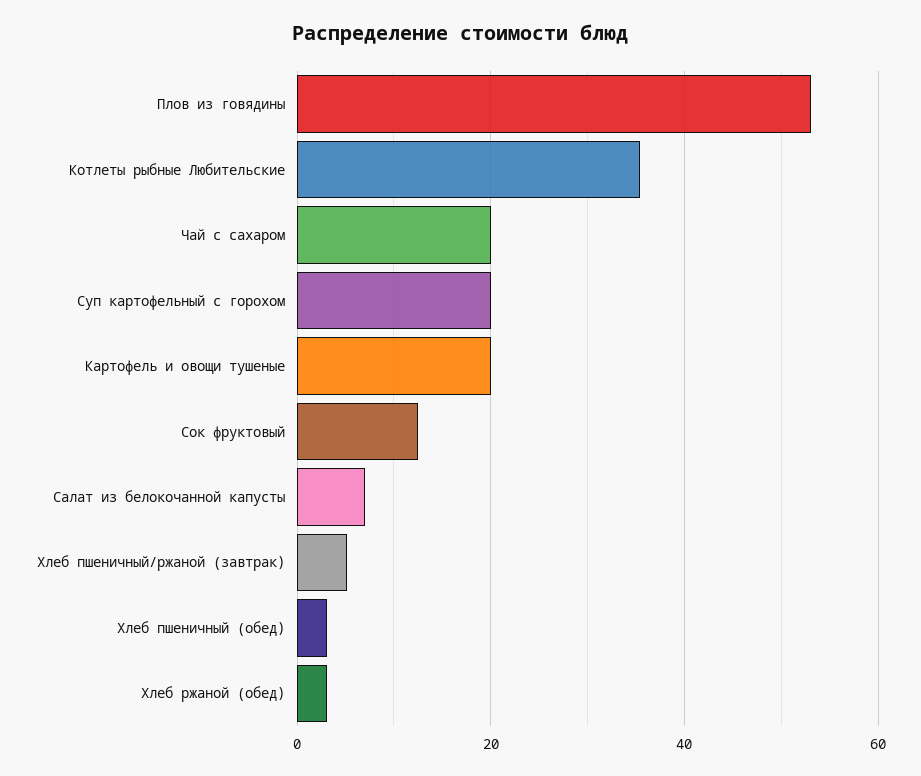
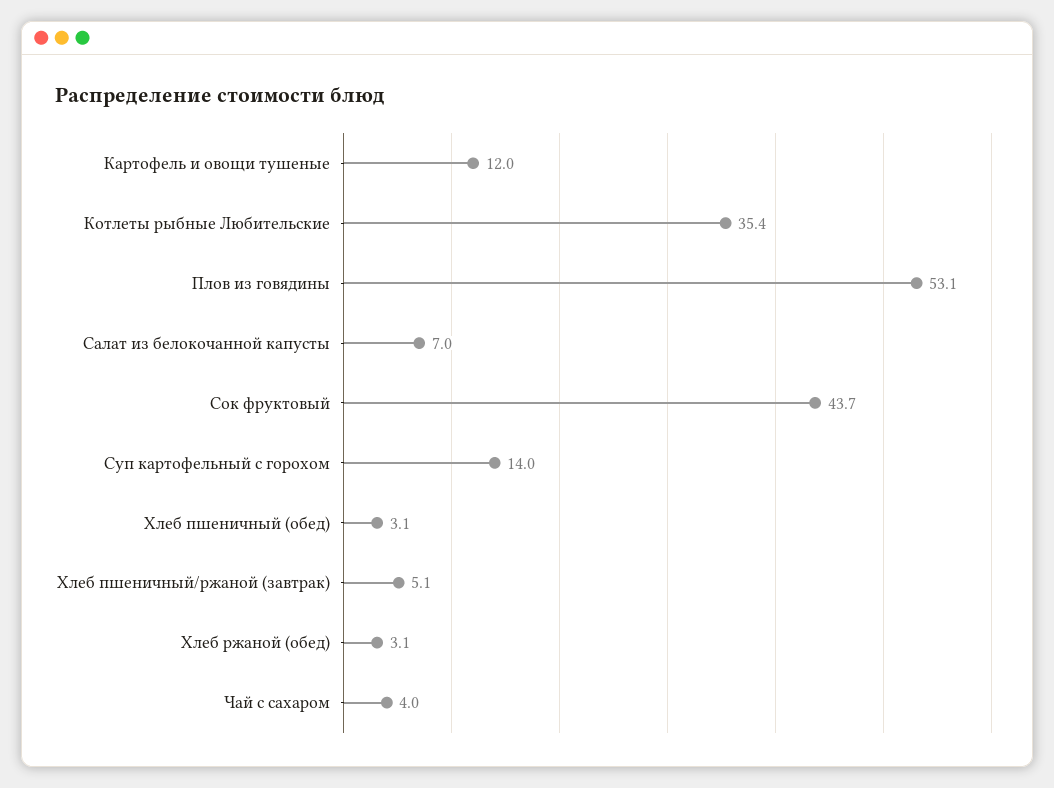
Чай с сахаром: 20 -> 4
Суп картофельный с горохом: 20 -> 14
Картофель и овощи тушеные: 20 -> 12
Сок фруктовый: 12 -> 43.7

